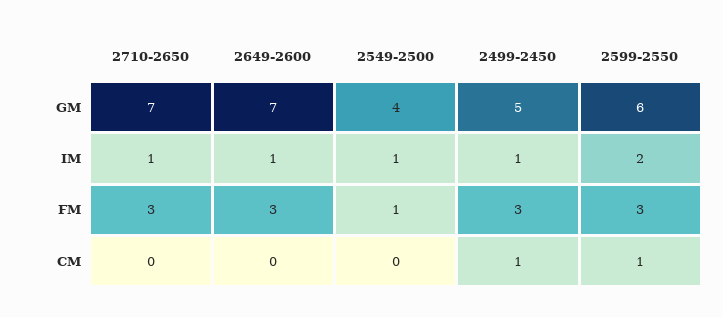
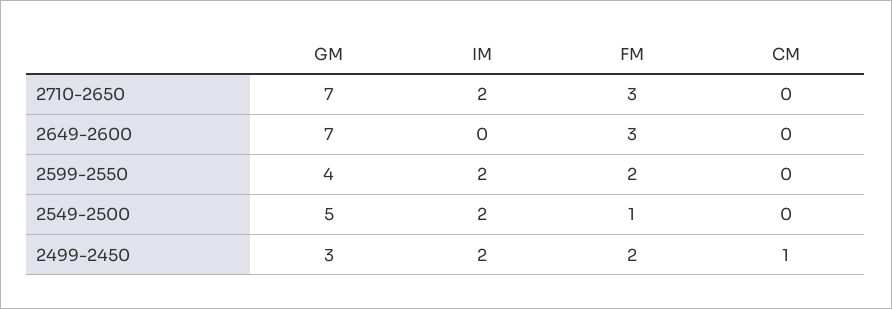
2549-2500, GM: 4 -> 5
2499-2450, GM: 5 -> 3
2599-2550, GM: 6 -> 4
2710-2650, IM: 1 -> 2
2649-2600, IM: 1 -> 0
2549-2500, IM: 1 -> 2
2499-2450, IM: 1 -> 2
2499-2450, FM: 3 -> 2
2599-2550, FM: 3 -> 2
2599-2550, CM: 1 -> 0

